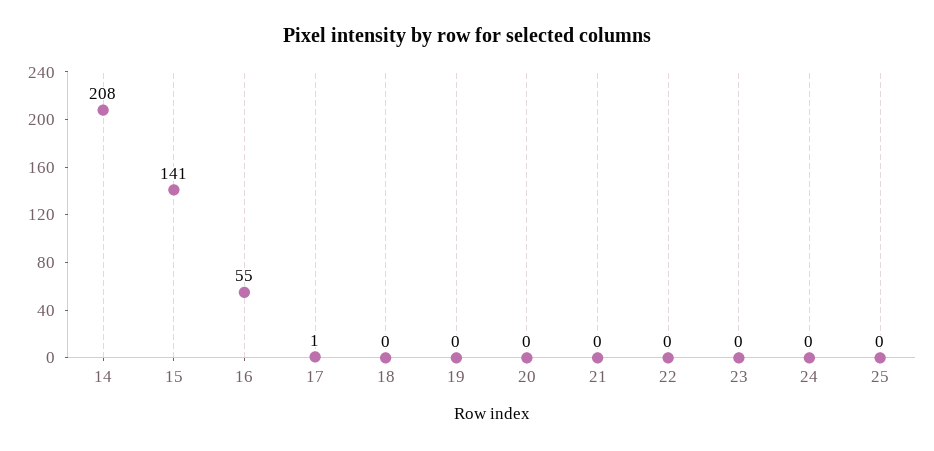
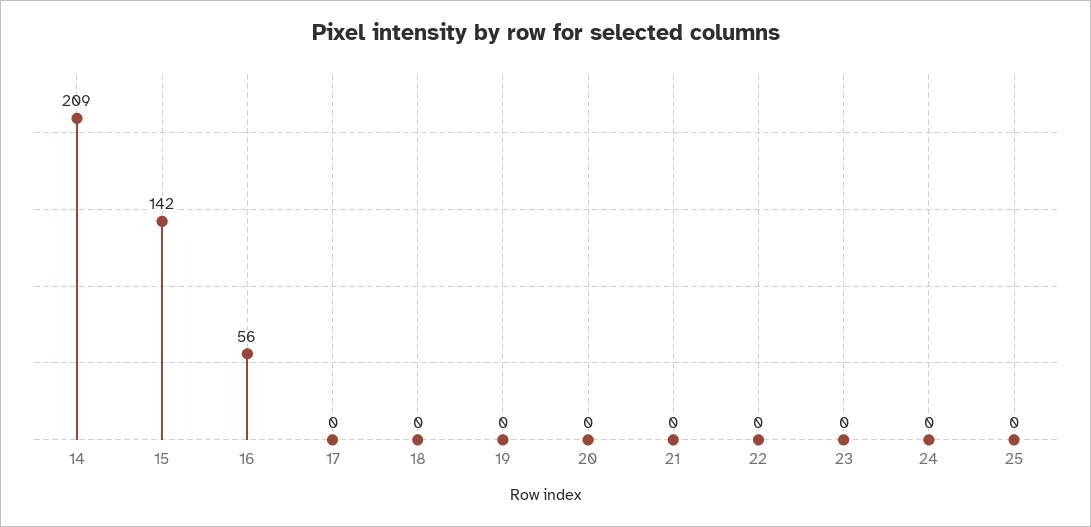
14: 208 -> 209
15: 141 -> 142
16: 55 -> 56
17: 1 -> 0

